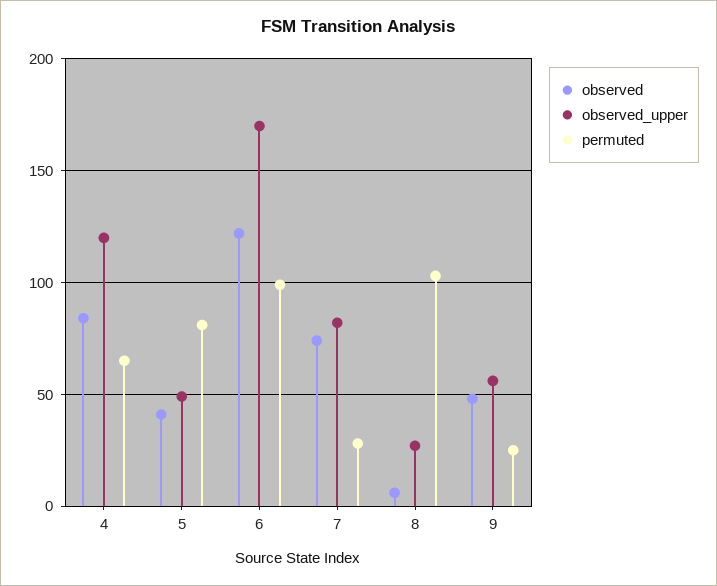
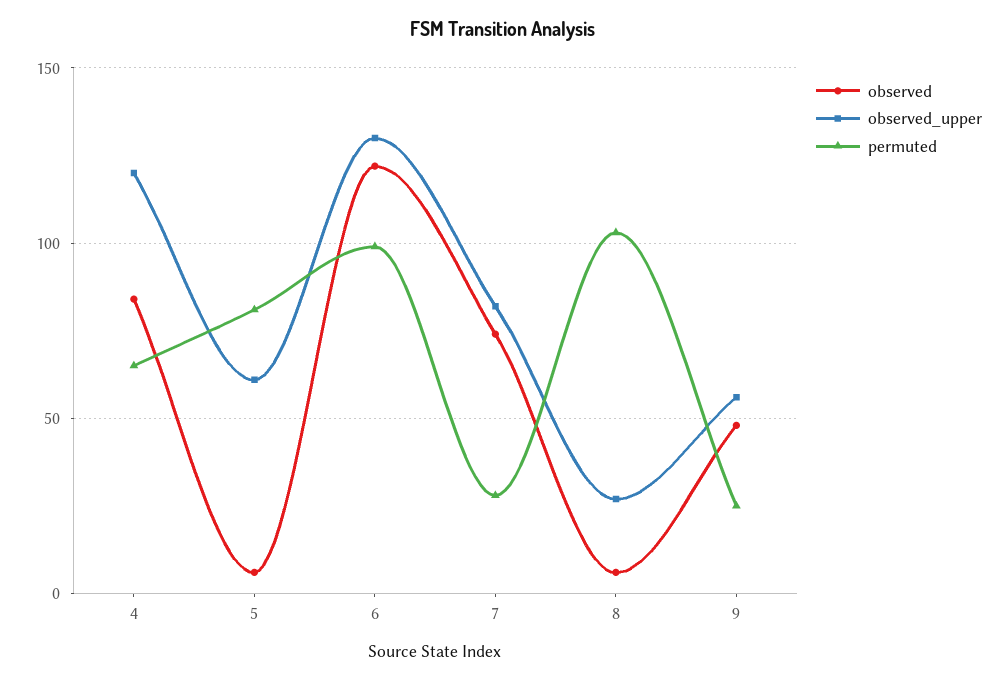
observed, 5: 40 -> 5
observed_upper, 5: 50 -> 60
observed_upper, 6: 170 -> 130

